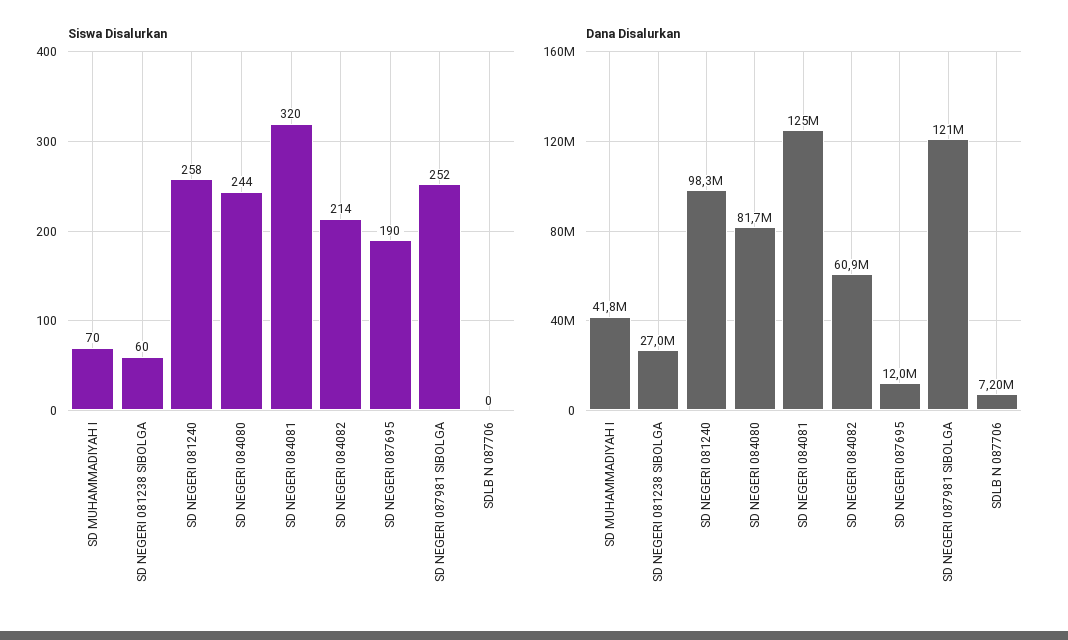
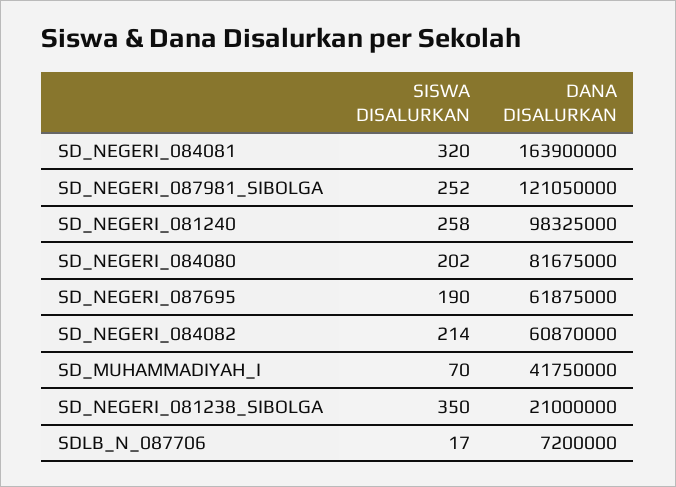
Siswa Disalurkan, SD NEGERI 081238 SIBOLGA: 60 -> 350
Siswa Disalurkan, SD NEGERI 084080: 244 -> 202
Siswa Disalurkan, SDLB N 087706: 0 -> 17
Dana Disalurkan, SD NEGERI 081238 SIBOLGA: 27000000 -> 21000000
Dana Disalurkan, SD NEGERI 084081: 125000000 -> 163900000
Dana Disalurkan, SD NEGERI 087695: 12000000 -> 61875000

